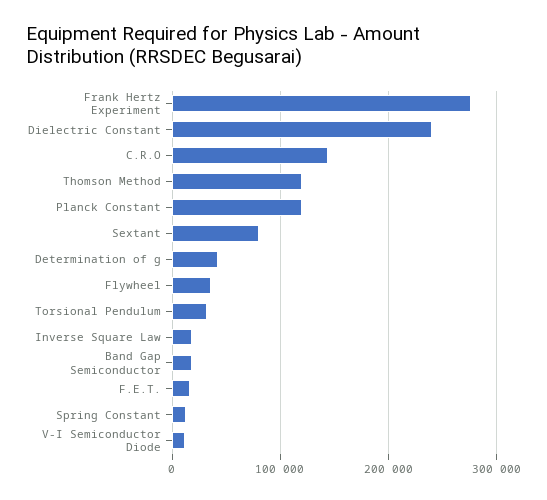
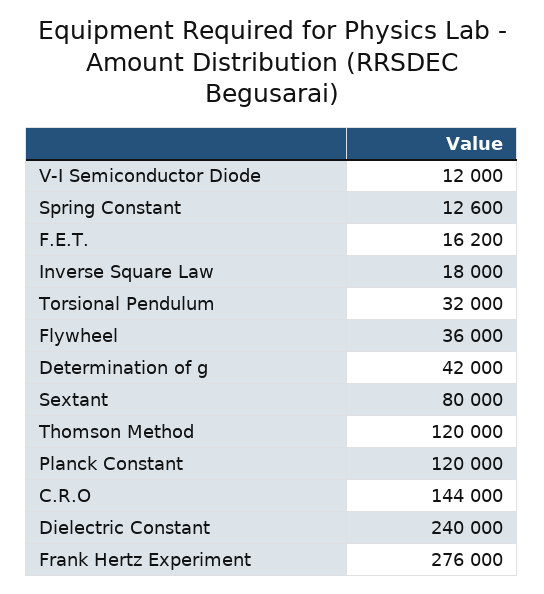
Band Gap Semiconductor: 20000 -> none

